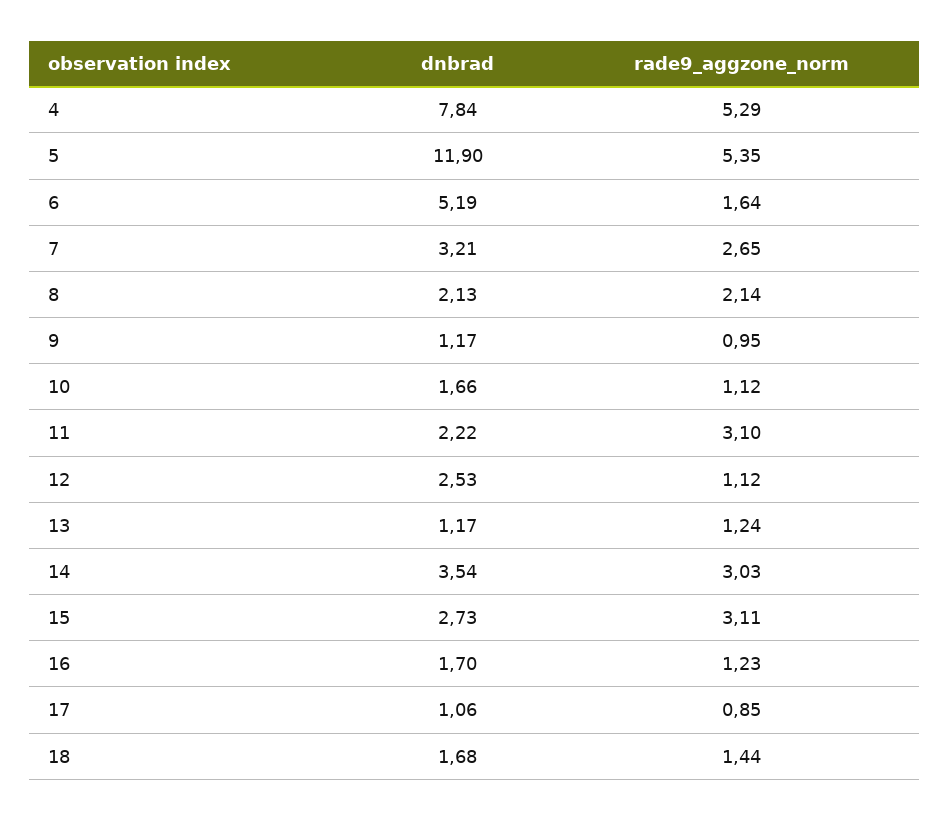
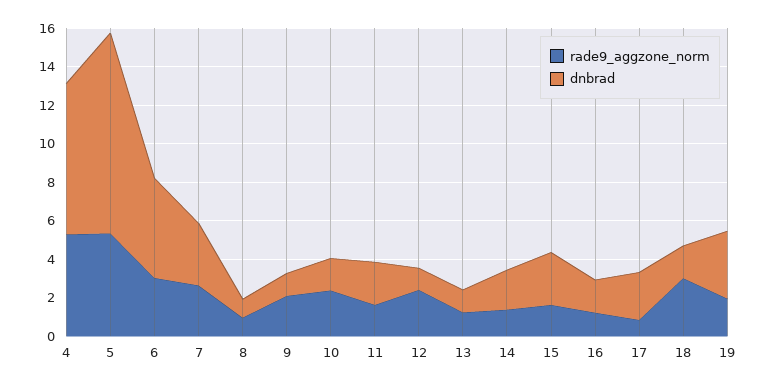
dnbrad, 5: 11.9 -> 10.5
rade9_aggzone_norm, 6: 1.64 -> 3
dnbrad, 8: 2.13 -> 1
rade9_aggzone_norm, 8: 2.14 -> 1
rade9_aggzone_norm, 9: 0.95 -> 2
rade9_aggzone_norm, 10: 1.12 -> 2.5
rade9_aggzone_norm, 11: 3.1 -> 1.5
dnbrad, 12: 2.53 -> 1
rade9_aggzone_norm, 12: 1.12 -> 2.5
dnbrad, 14: 3.54 -> 2
rade9_aggzone_norm, 14: 3.03 -> 1.5
rade9_aggzone_norm, 15: 3.11 -> 1.5
dnbrad, 17: 1.06 -> 2.5
rade9_aggzone_norm, 18: 1.44 -> 3
rade9_aggzone_norm, 19: none -> 2
dnbrad, 19: none -> 3.5

